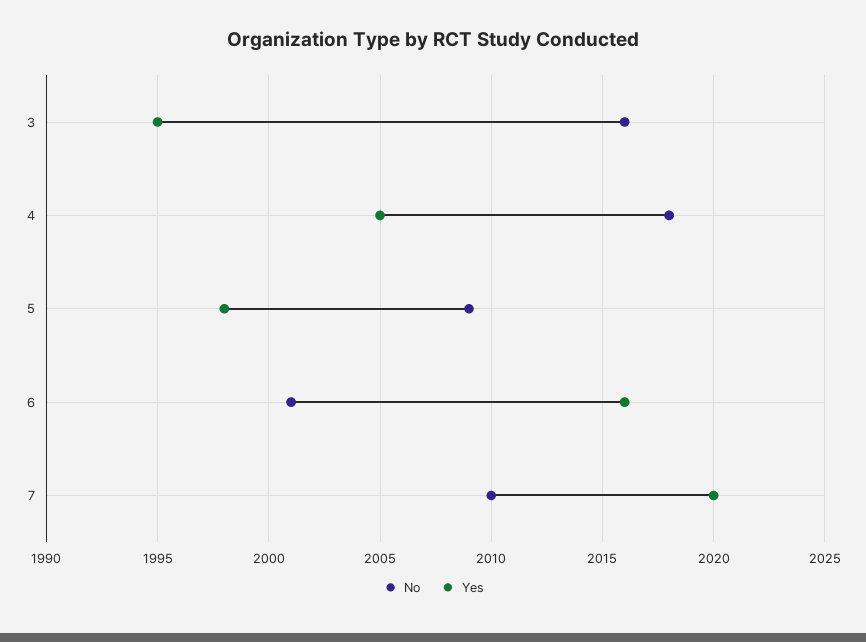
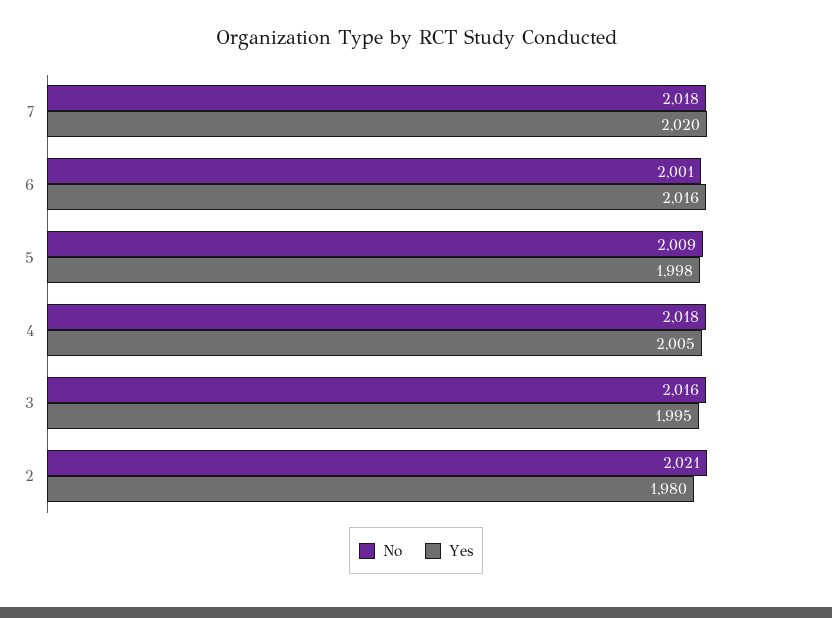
No, 7: 2010 -> 2018
No, 2: none -> 2021
Yes, 2: none -> 1980

